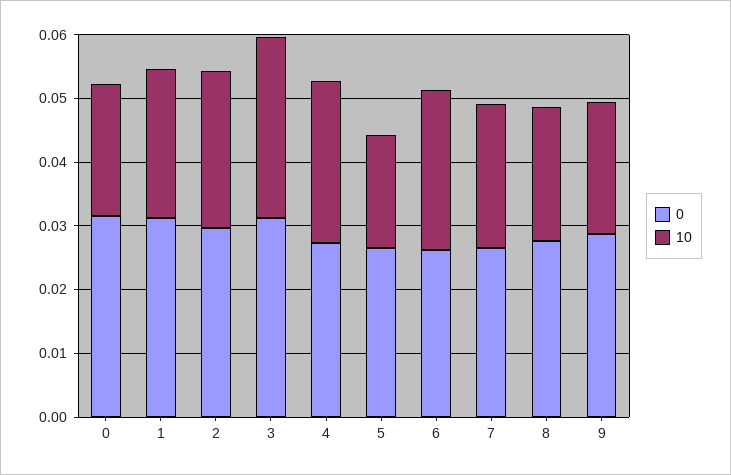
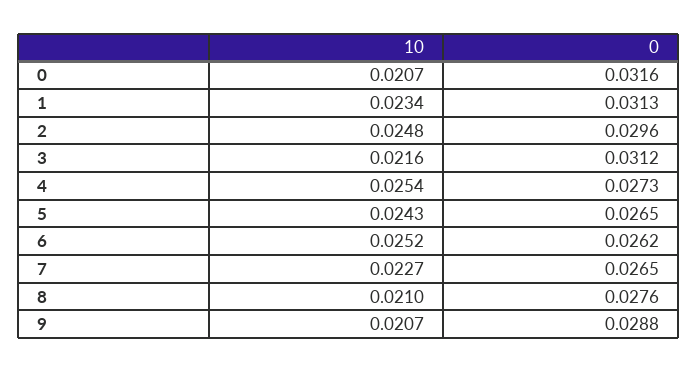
10, 3: 0.028 -> 0.0216
10, 5: 0.018 -> 0.0243

